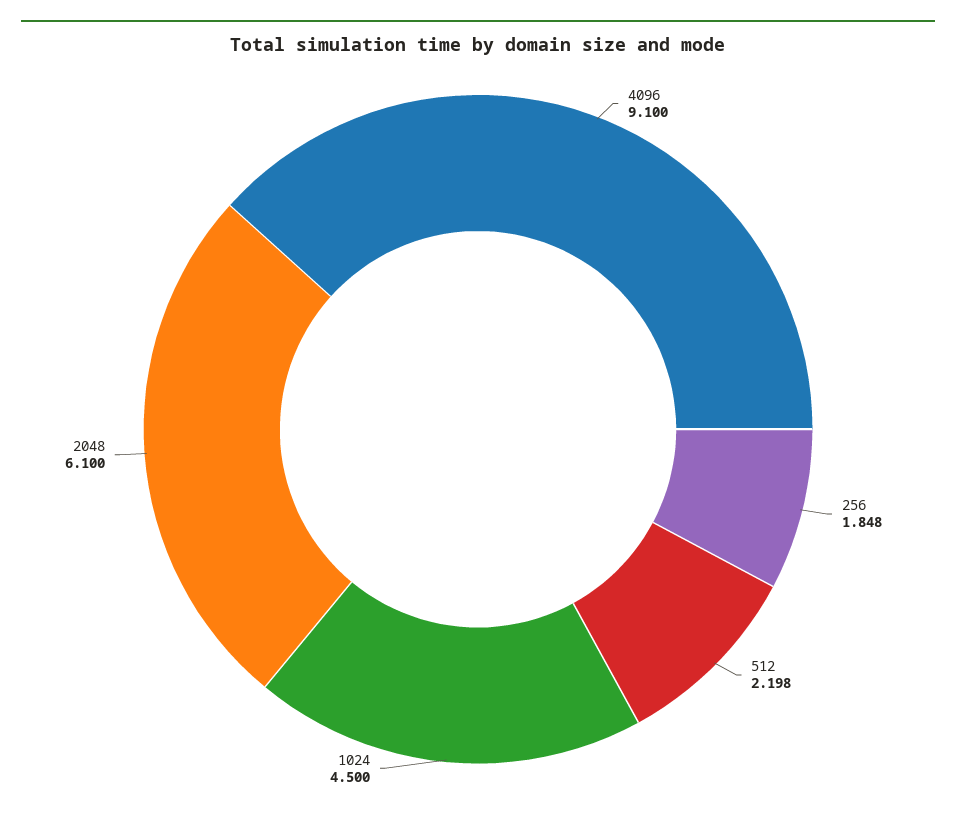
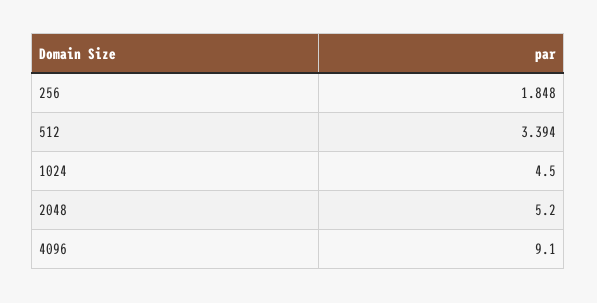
512: 2.198 -> 3.394
2048: 6.1 -> 5.2

